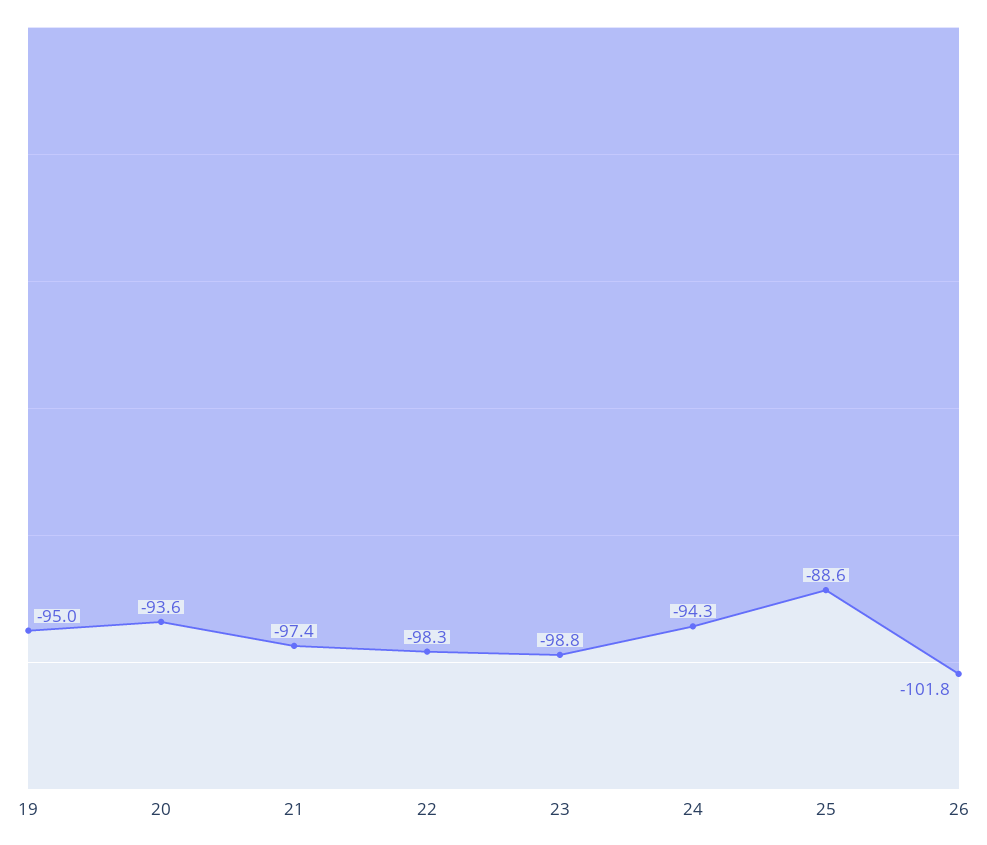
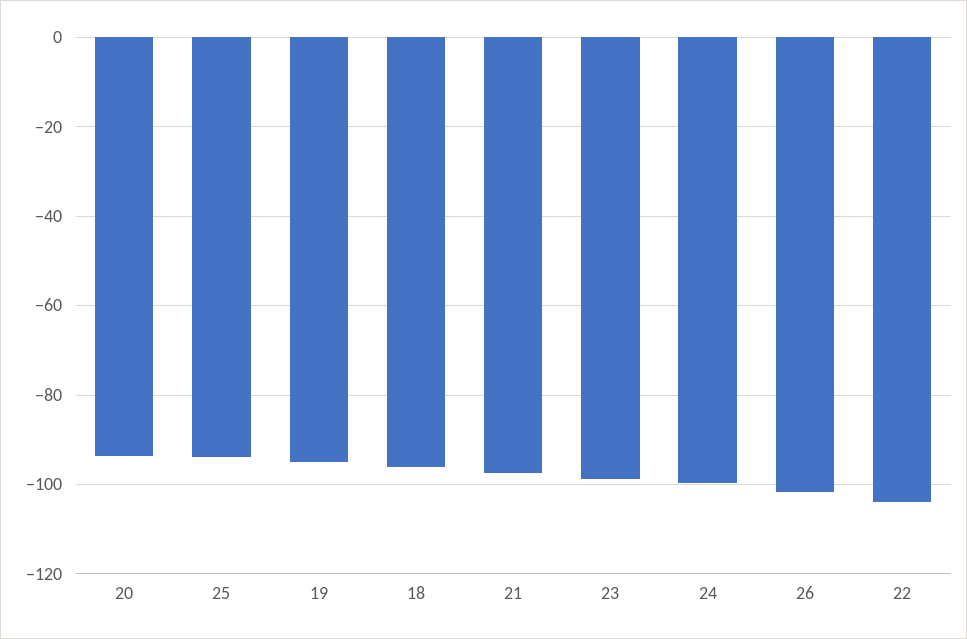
22: -98.3 -> -104
24: -94.3 -> -100
25: -88.6 -> -94
18: none -> -96

